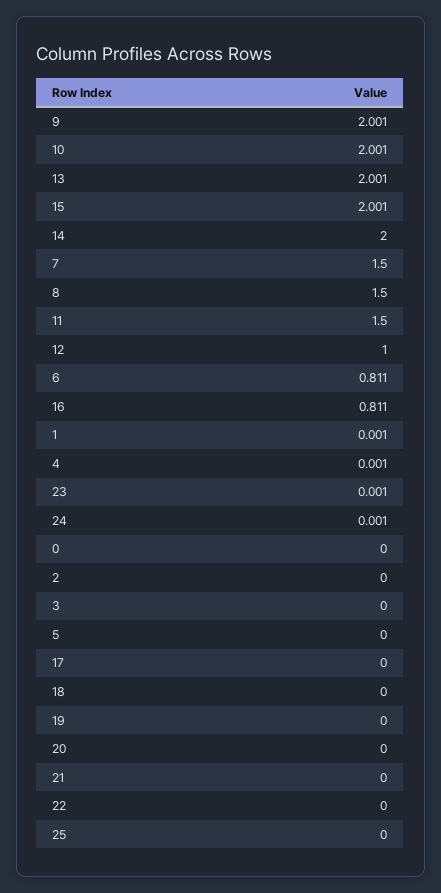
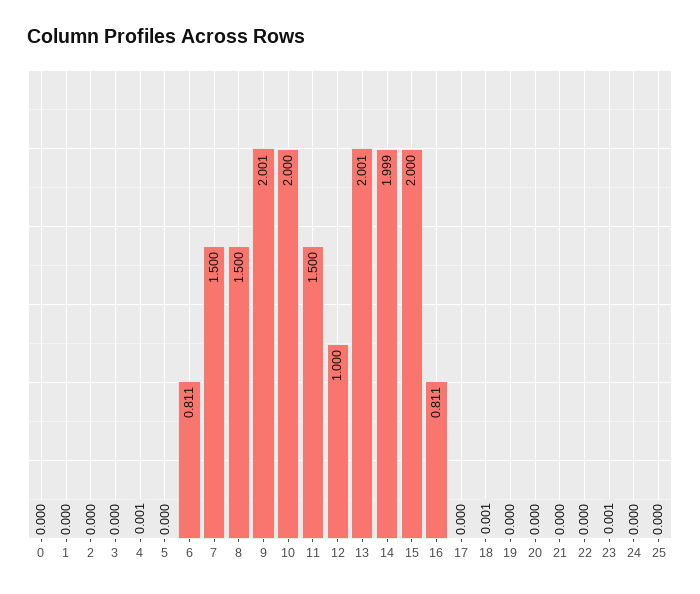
10: 2.001 -> 2
15: 2.001 -> 2
14: 2 -> 1.999
1: 0.001 -> 0
24: 0.001 -> 0
18: 0 -> 0.001

